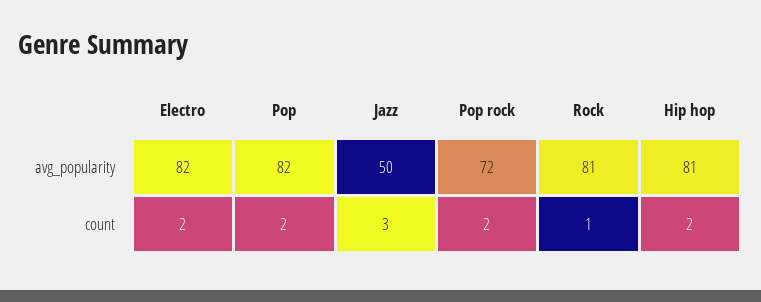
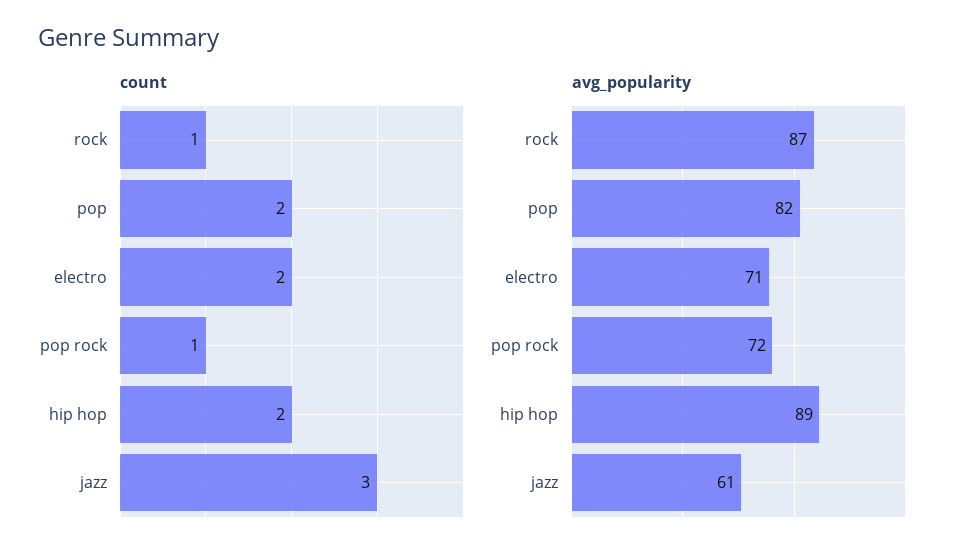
avg_popularity, Electro: 82 -> 71
avg_popularity, Jazz: 50 -> 61
avg_popularity, Rock: 81 -> 87
avg_popularity, Hip hop: 81 -> 89
count, Pop rock: 2 -> 1

